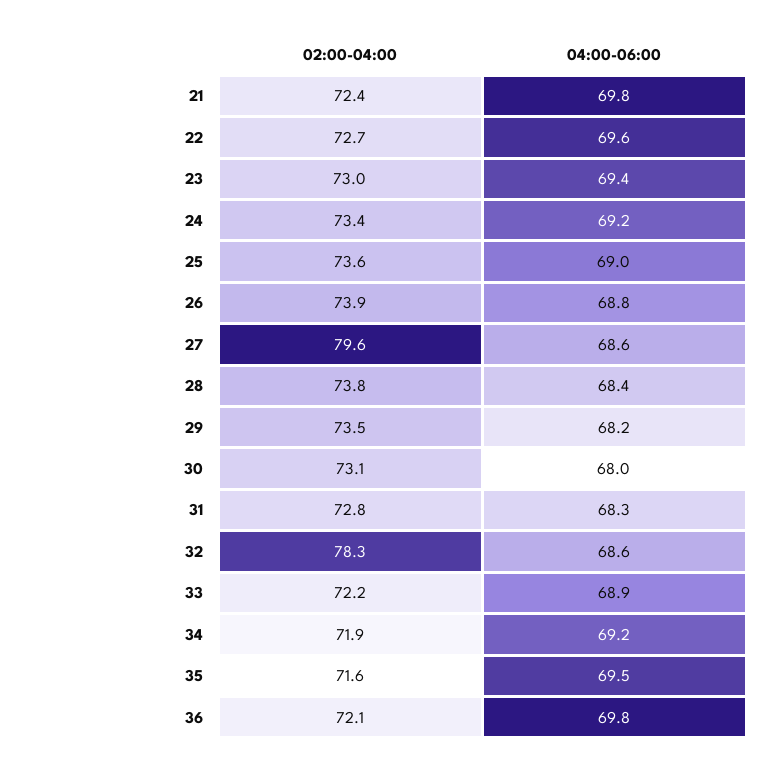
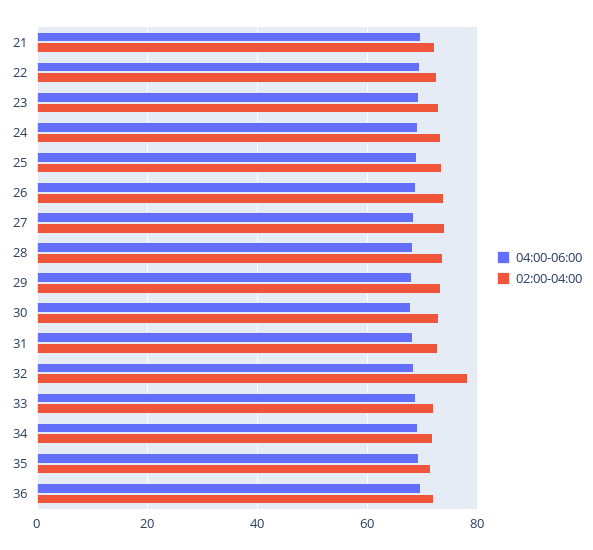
02:00-04:00, 27: 79.6 -> 74

